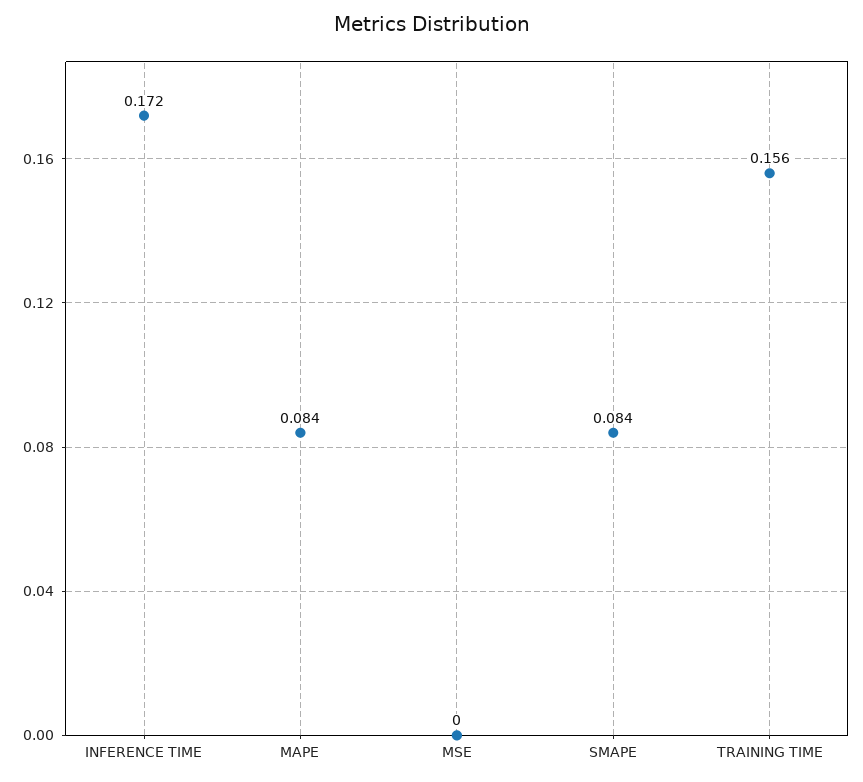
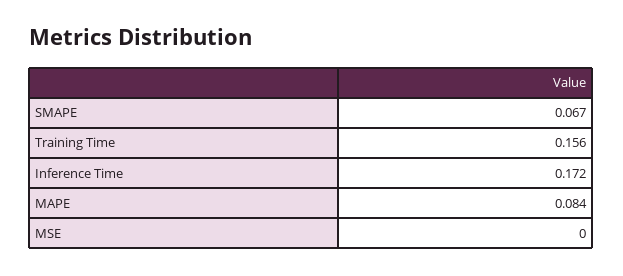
SMAPE: 0.084 -> 0.067

